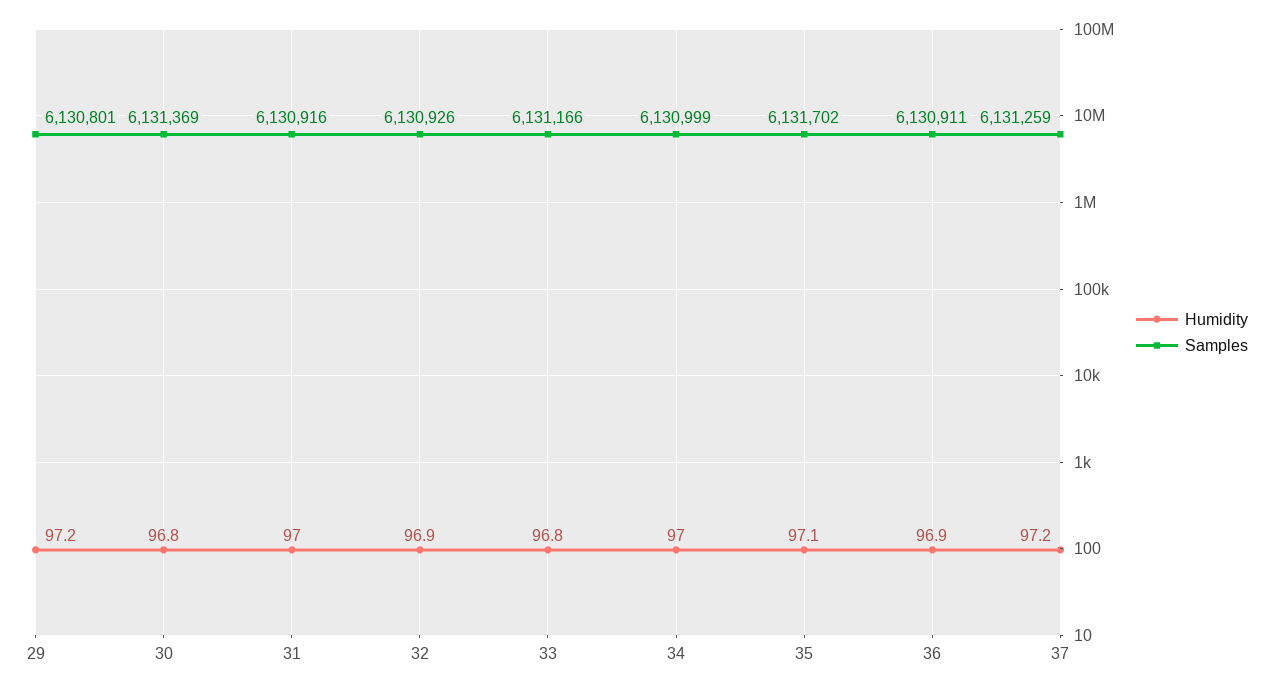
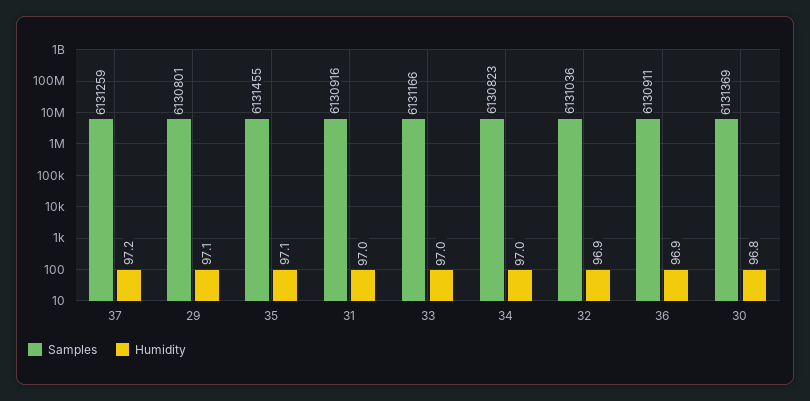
Humidity, 29: 97.2 -> 97.1
Samples, 32: 6130926 -> 6131036
Humidity, 33: 96.8 -> 97
Samples, 34: 6130999 -> 6130823
Samples, 35: 6131702 -> 6131455

